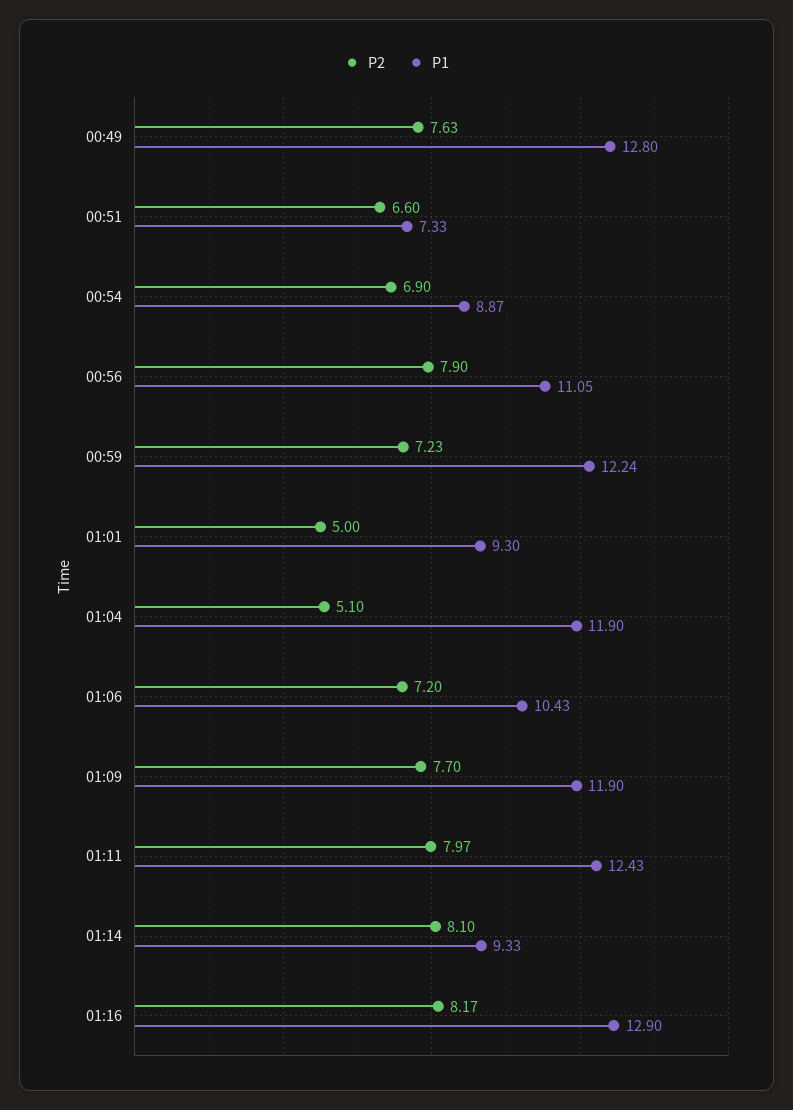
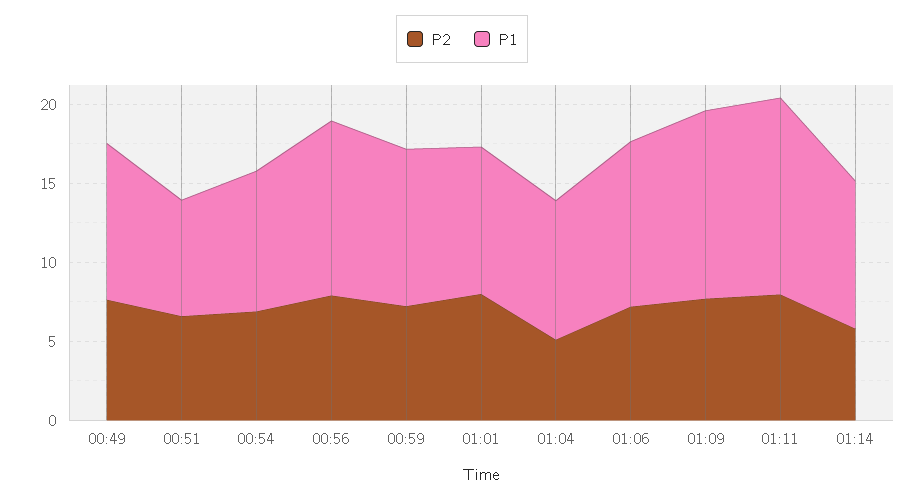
P1, 00:49: 12.8 -> 10
P1, 00:59: 12.24 -> 10
P2, 01:01: 5 -> 8
P1, 01:04: 11.9 -> 9
P2, 01:14: 8.1 -> 6
P2, 01:16: 8.17 -> none
P1, 01:16: 12.9 -> none

